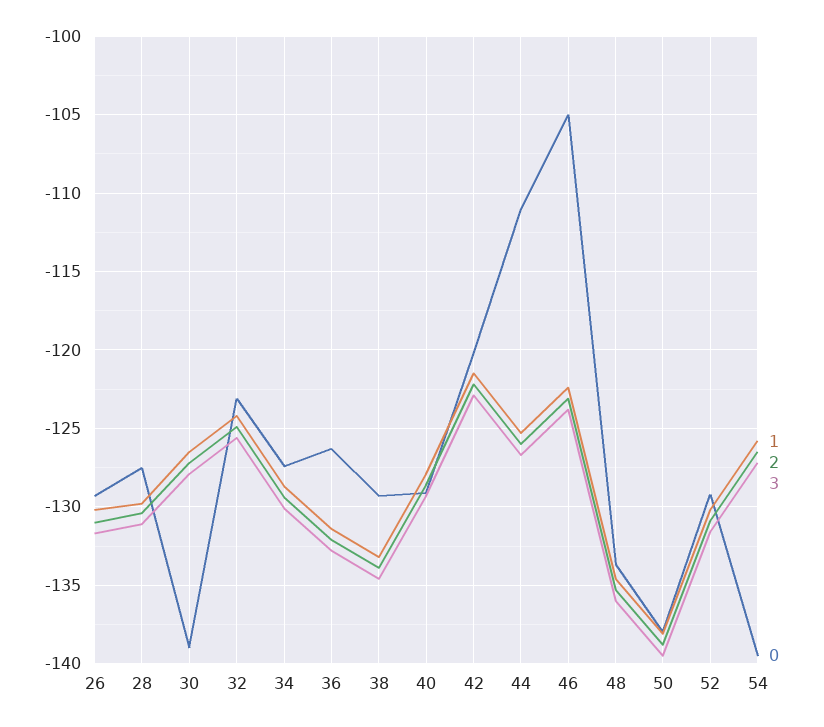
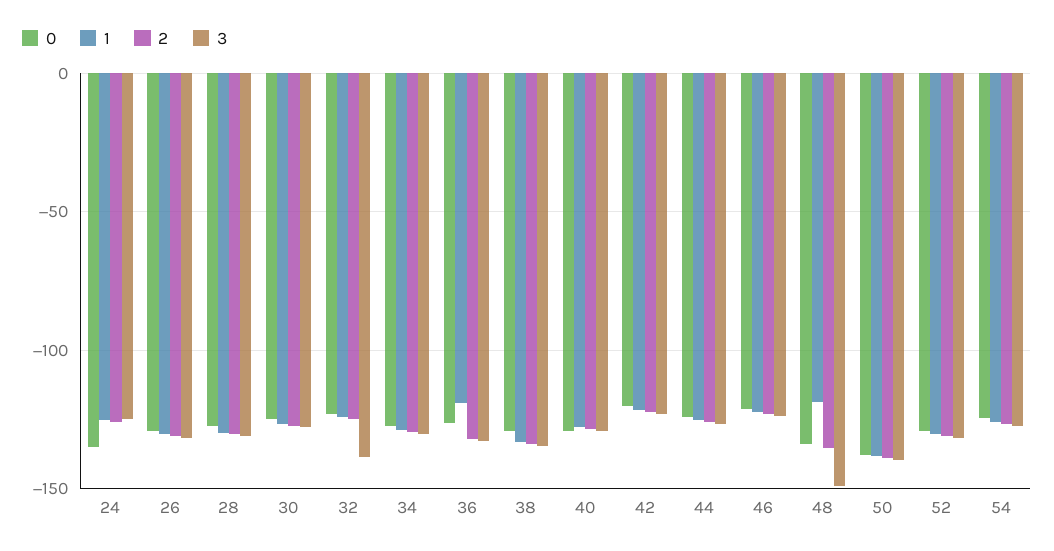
0, 30: -139 -> -125
3, 32: -125.5 -> -140
1, 36: -131.5 -> -120
0, 44: -111 -> -125
0, 46: -105 -> -120
1, 48: -134.5 -> -120
3, 48: -136 -> -150
0, 54: -139.5 -> -125
0, 24: none -> -135
1, 24: none -> -125
2, 24: none -> -125
3, 24: none -> -125

